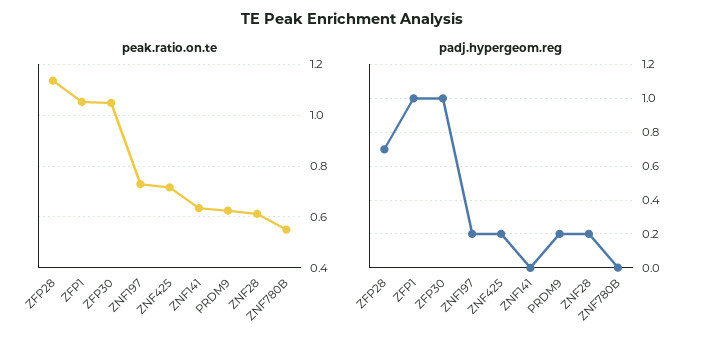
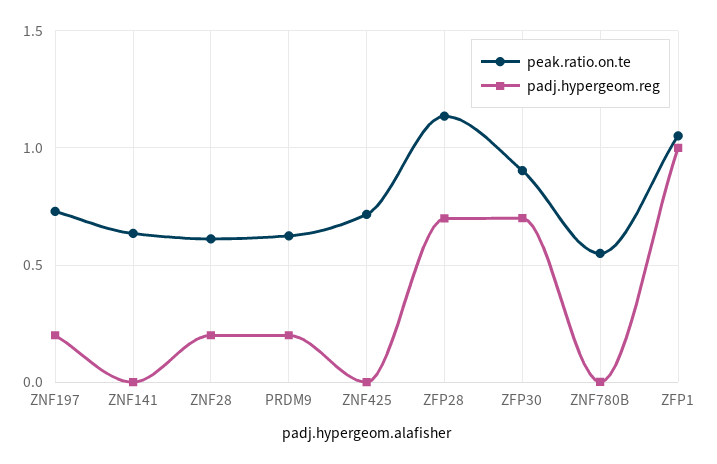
peak.ratio.on.te, ZFP30: 1.05 -> 0.9
padj.hypergeom.reg, ZFP30: 1 -> 0.7
padj.hypergeom.reg, ZNF425: 0.2 -> 0

